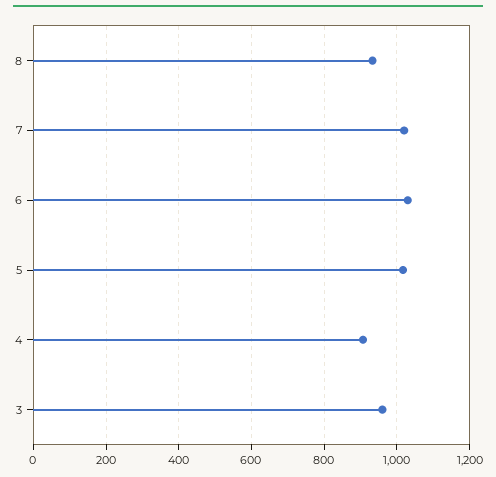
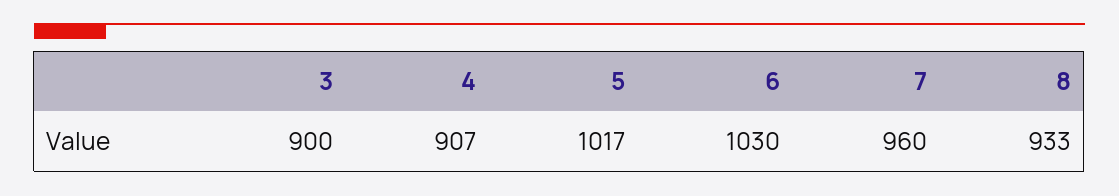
7: 1020 -> 960
3: 960 -> 900

